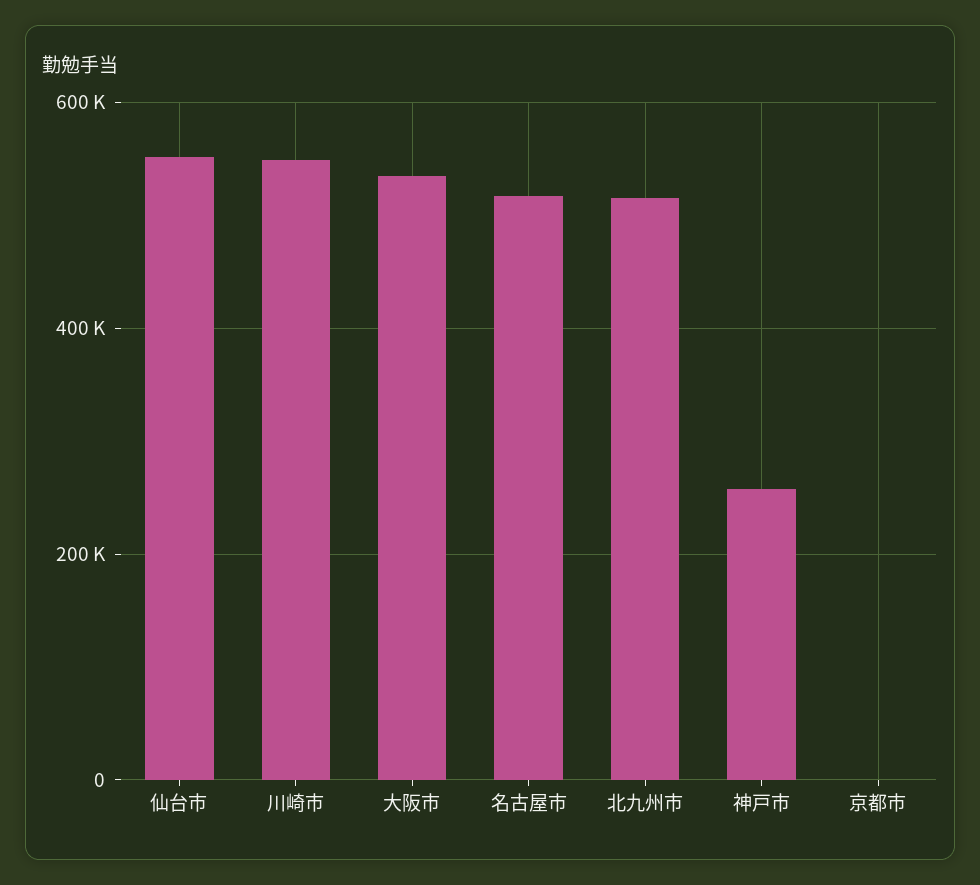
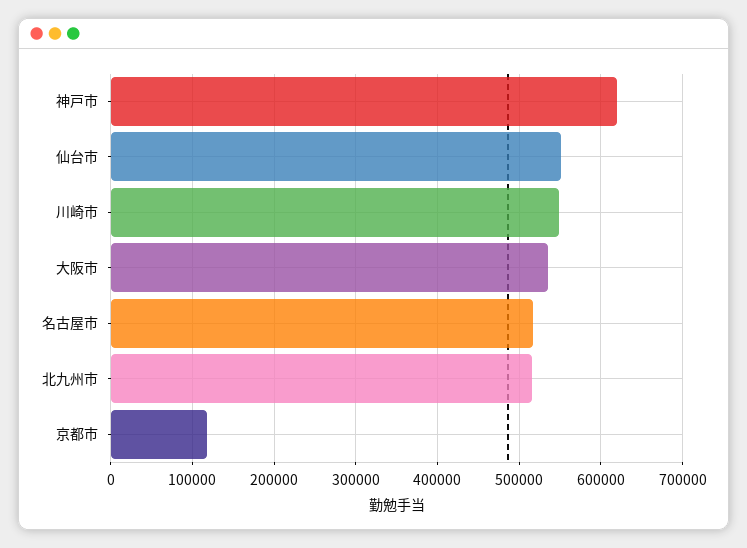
神戸市: 260000 -> 620000
京都市: 0 -> 120000

